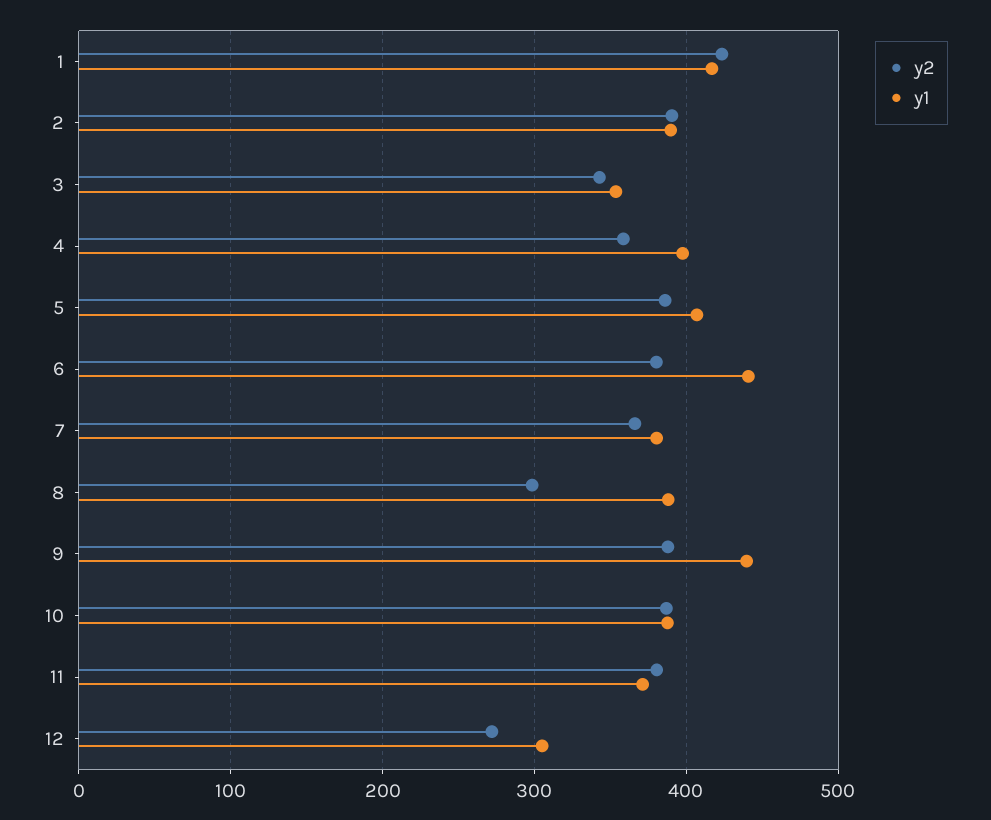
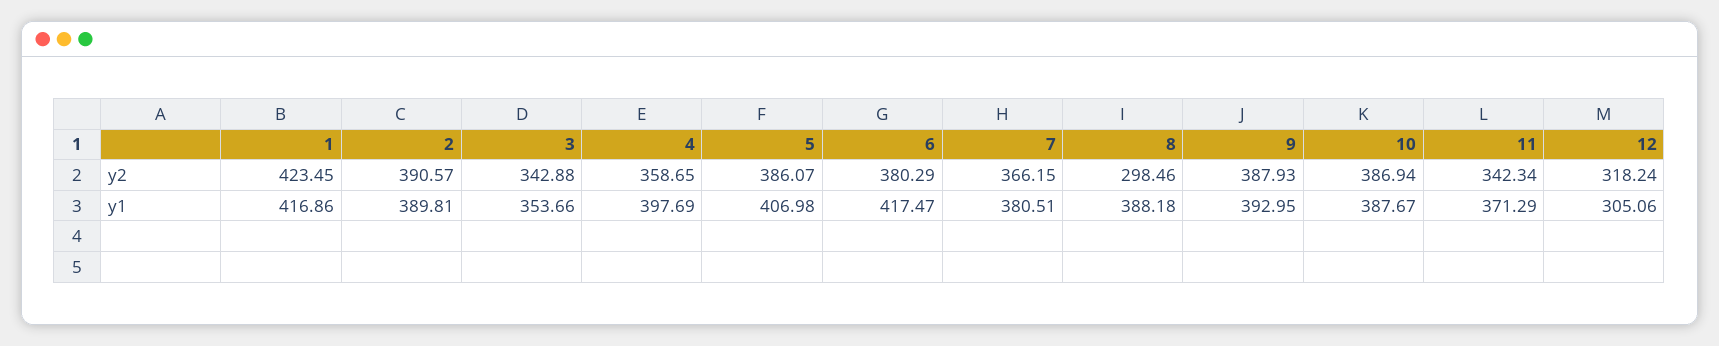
y1, 6: 440 -> 417.47
y1, 9: 440 -> 392.95
y2, 11: 380 -> 342.34
y2, 12: 270 -> 318.24

